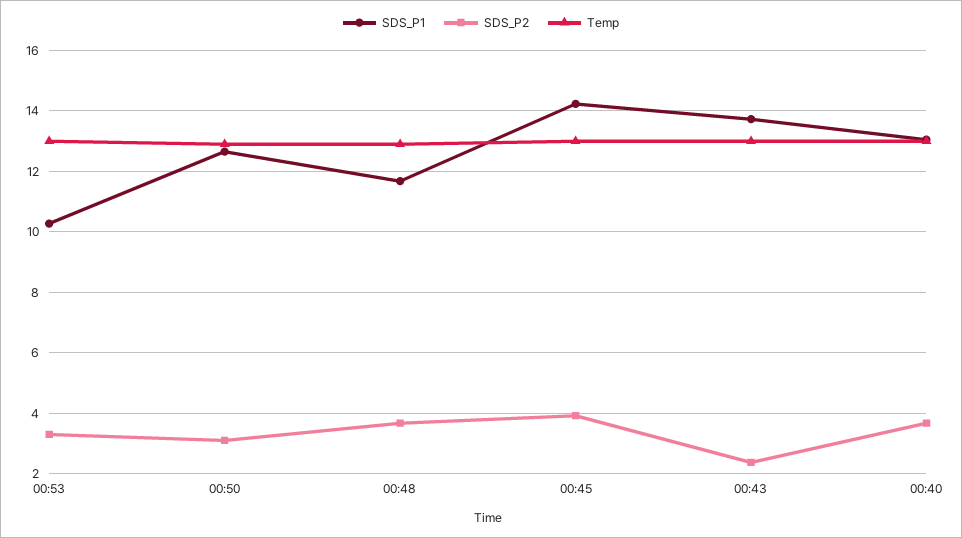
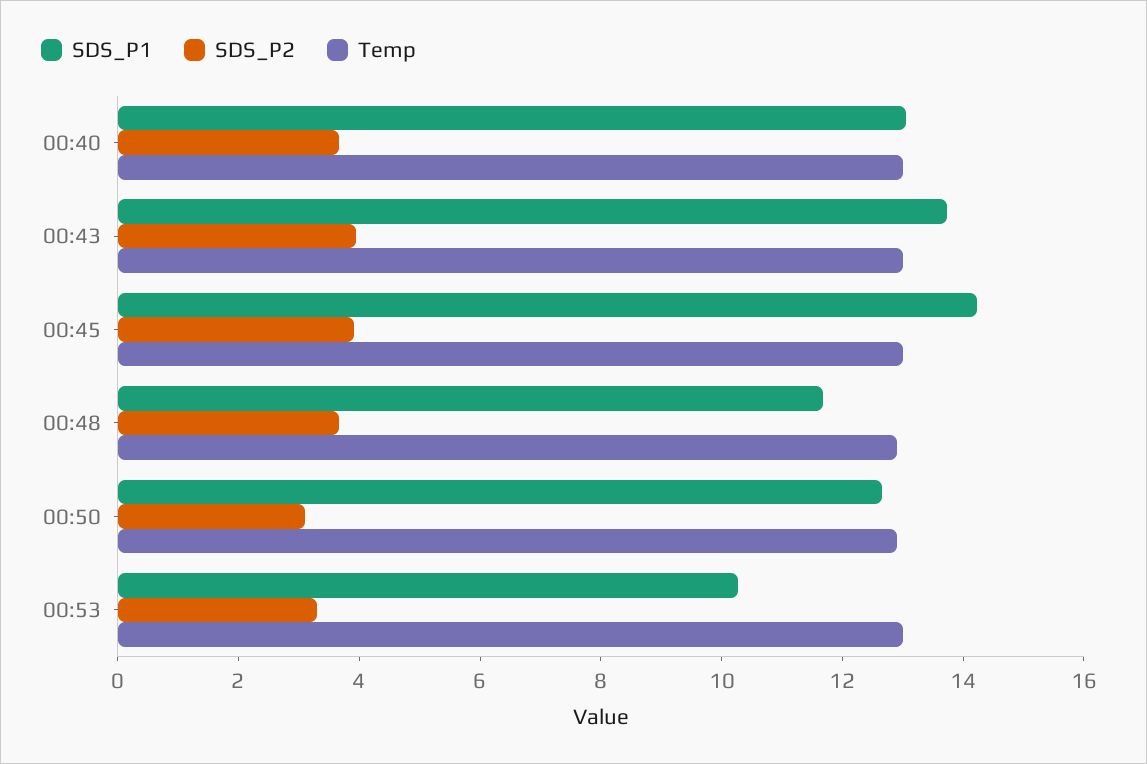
SDS_P2, 00:43: 2.4 -> 4

